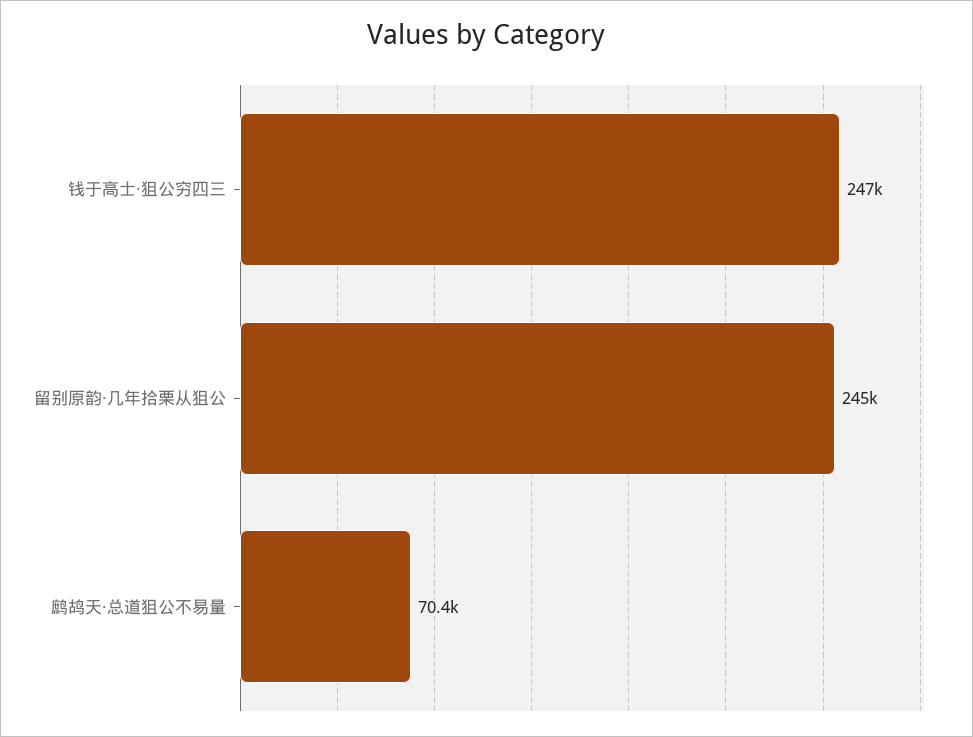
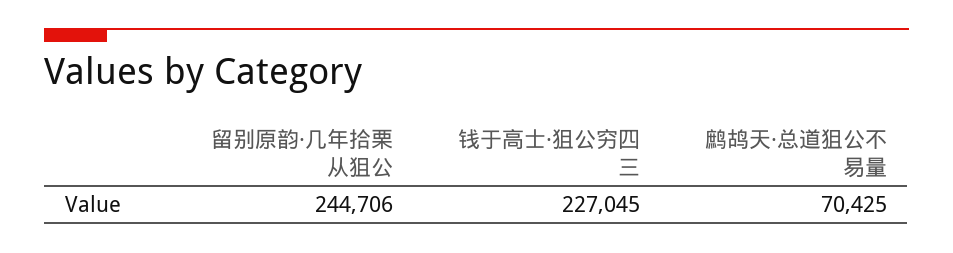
钱于高士·狙公穷四三: 247000 -> 227045

